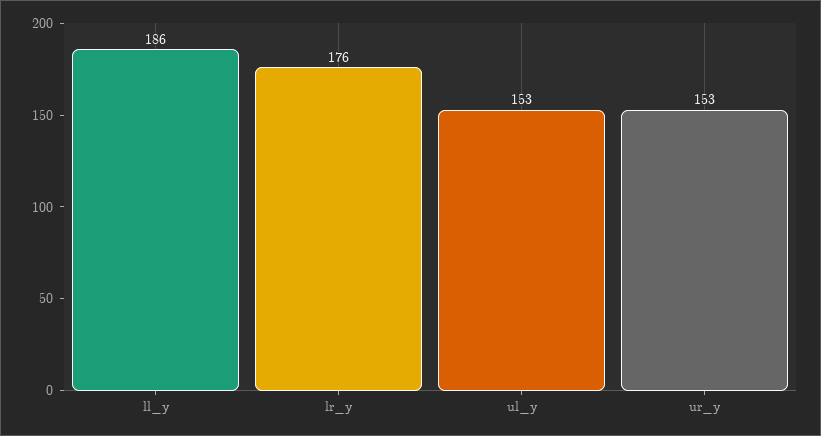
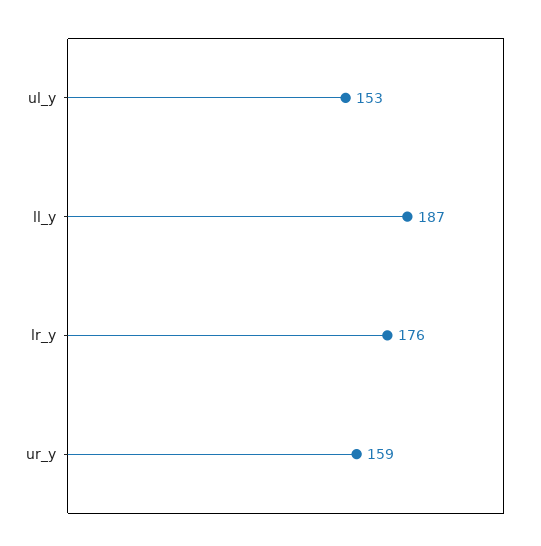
ll_y: 186 -> 187
ur_y: 153 -> 159

